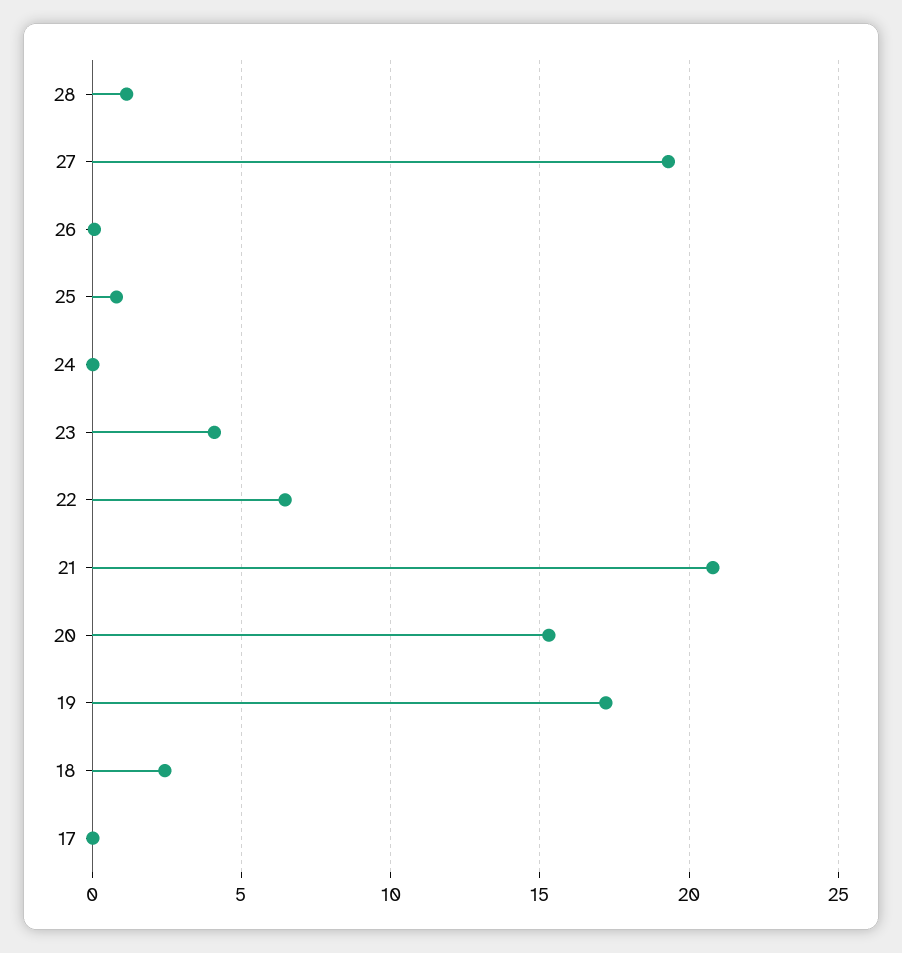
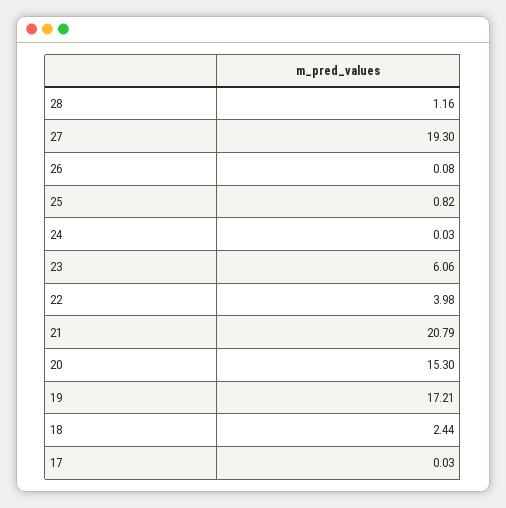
23: 4 -> 6.06
22: 6.5 -> 3.98

